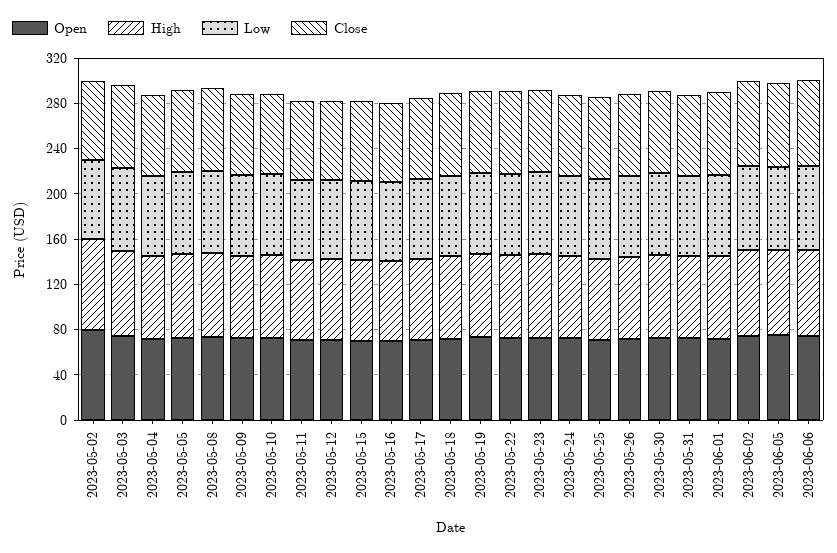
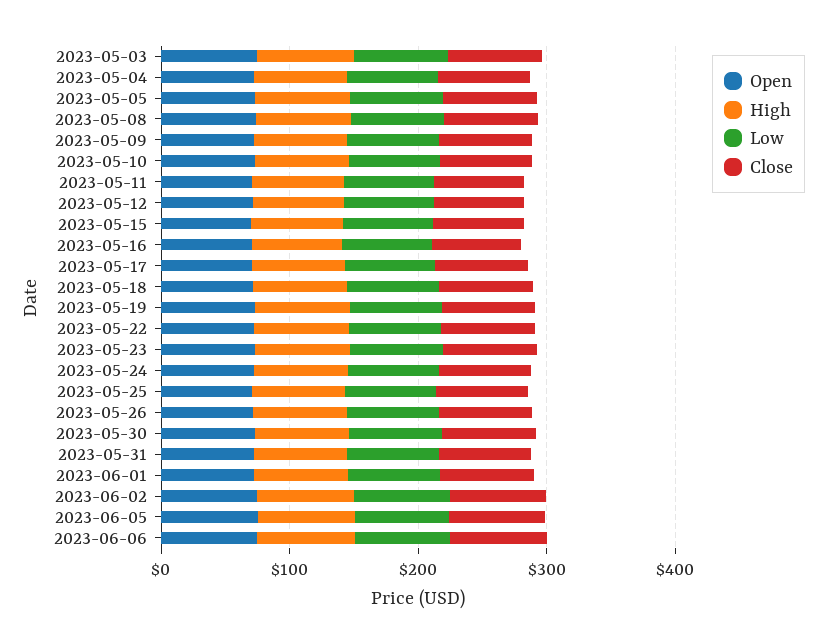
Open, 2023-05-02: 80 -> none
High, 2023-05-02: 80 -> none
Low, 2023-05-02: 70 -> none
Close, 2023-05-02: 70 -> none

